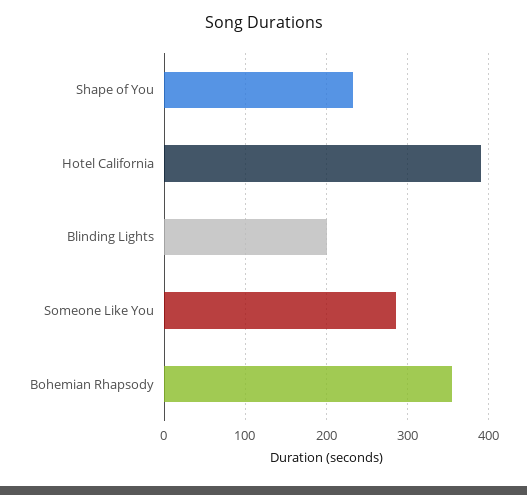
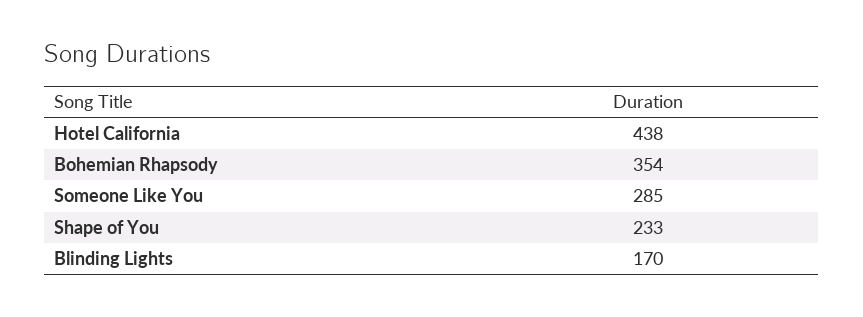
Hotel California: 390 -> 438
Blinding Lights: 200 -> 170

